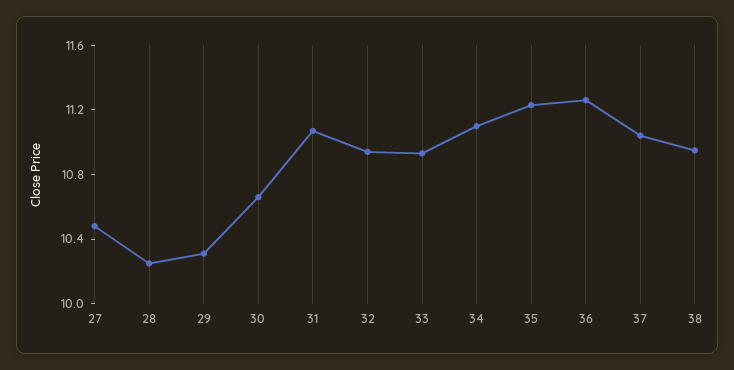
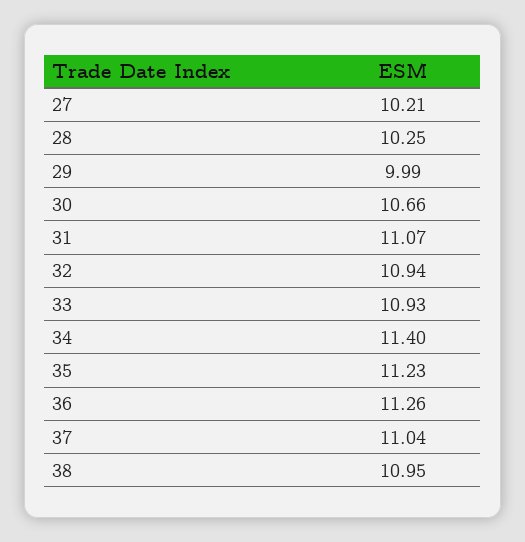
27: 10.5 -> 10.21
29: 10.3 -> 9.99
34: 11.1 -> 11.4

